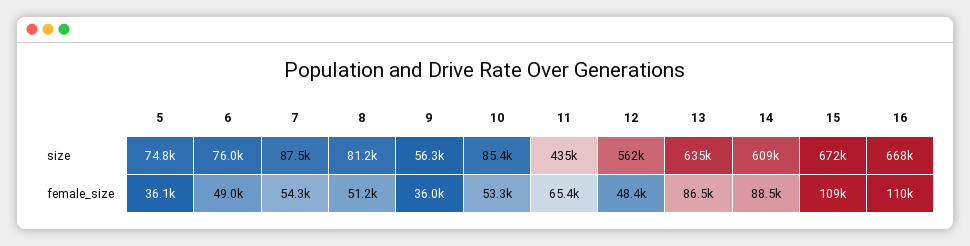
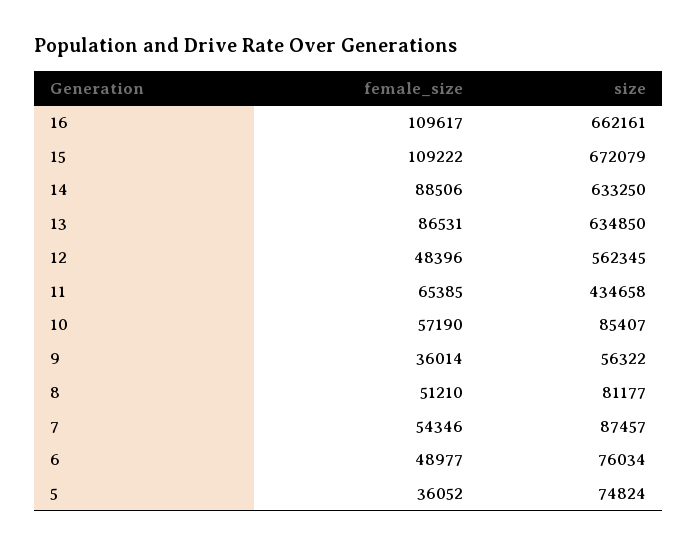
14, size: 609000 -> 633250
16, size: 668000 -> 662161
10, female_size: 53300 -> 57190

